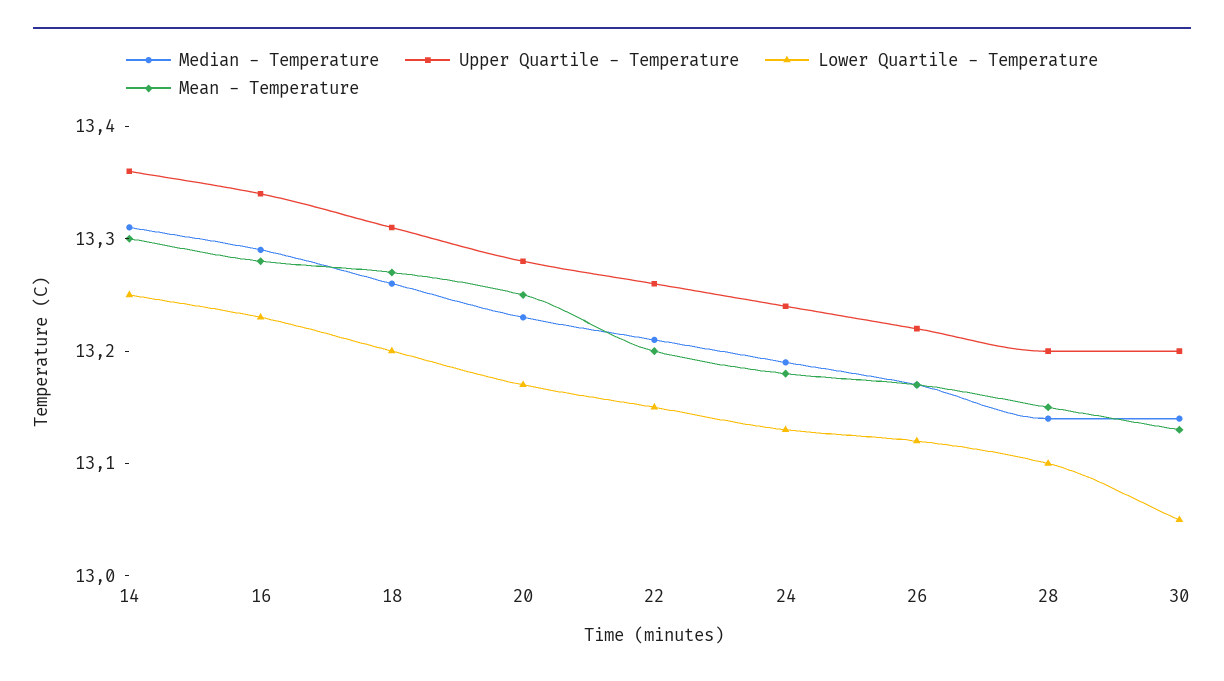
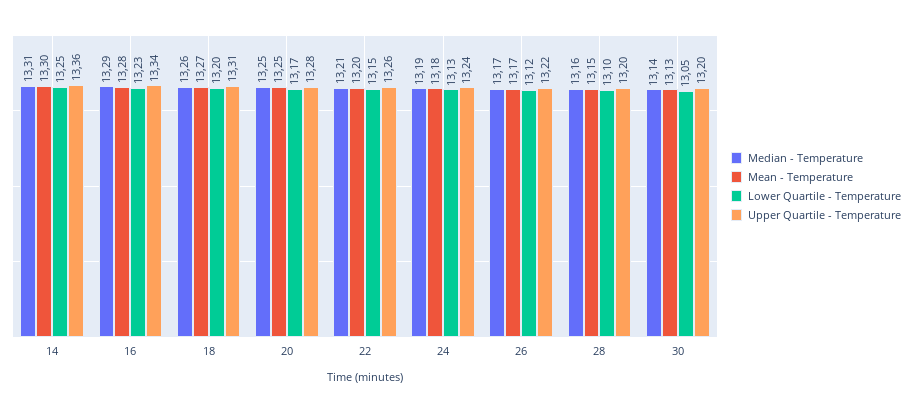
Median - Temperature, 20: 13.23 -> 13.25
Median - Temperature, 28: 13.14 -> 13.16

